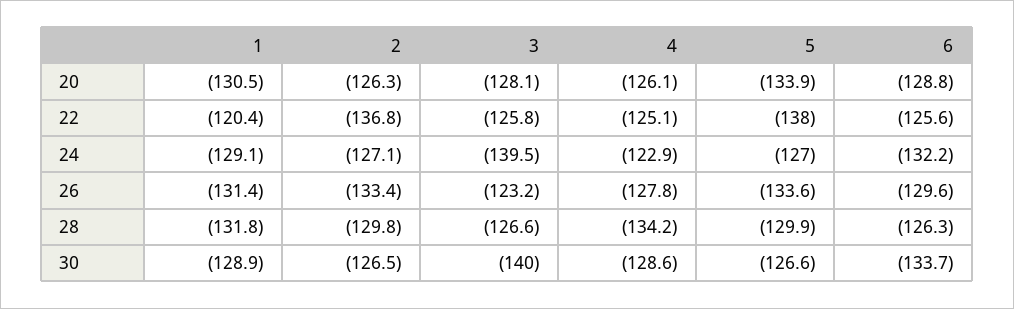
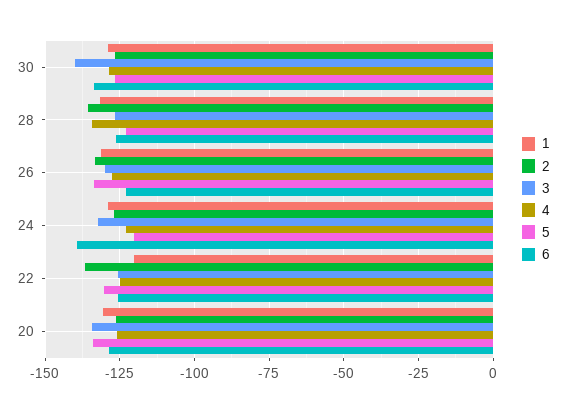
3, 20: -128.1 -> -135
5, 22: -138 -> -130
3, 24: -139.5 -> -132.5
5, 24: -127 -> -120
6, 24: -132.2 -> -140
3, 26: -123.2 -> -130
6, 26: -129.6 -> -122.5
2, 28: -129.8 -> -135
5, 28: -129.9 -> -122.5

